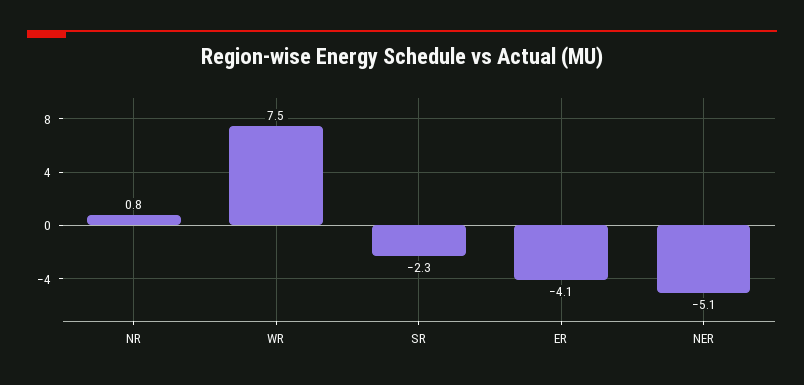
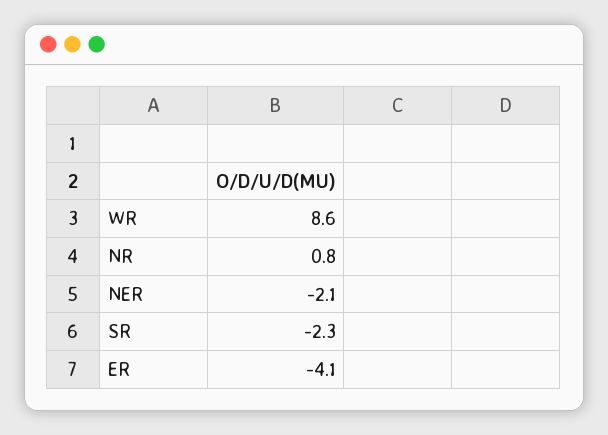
WR: 7.5 -> 8.6
NER: -5.1 -> -2.1

